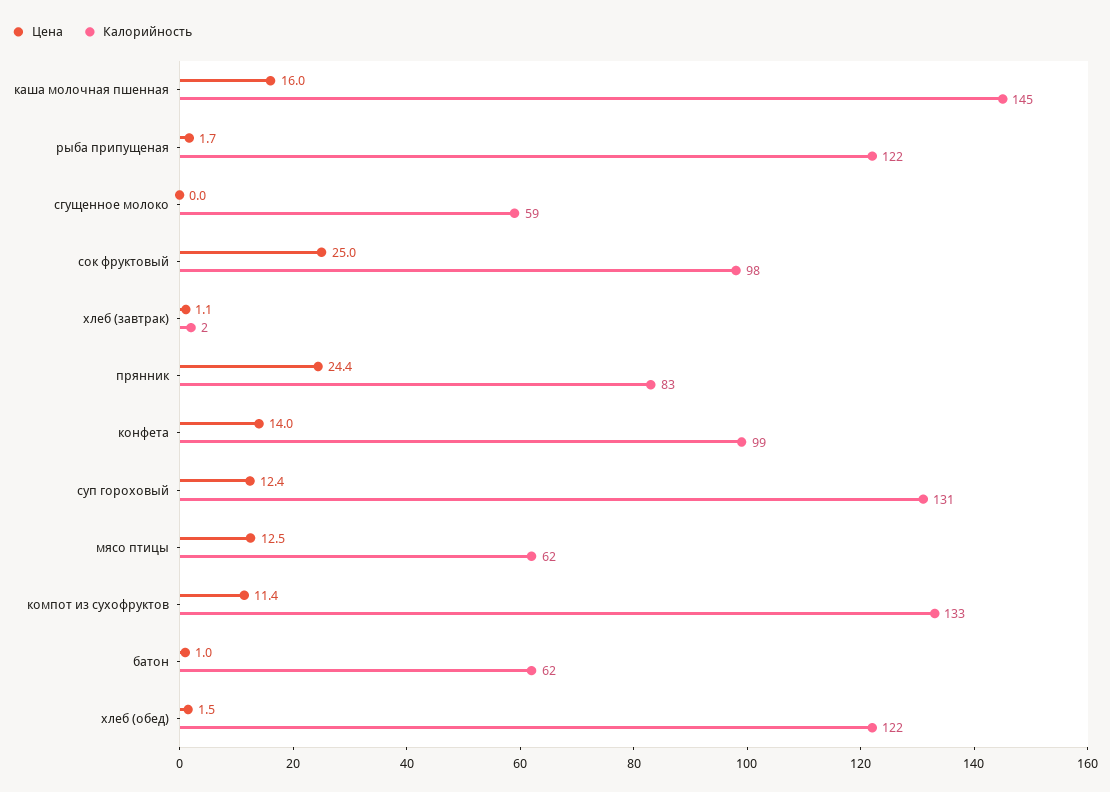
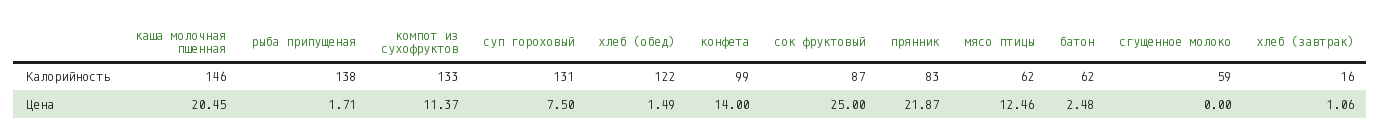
Цена, каша молочная пшенная: 16 -> 20.45
Калорийность, каша молочная пшенная: 145 -> 146
Калорийность, рыба припущеная: 122 -> 138
Калорийность, сок фруктовый: 98 -> 87
Калорийность, хлеб (завтрак): 2 -> 16
Цена, прянник: 24.4 -> 21.87
Цена, суп гороховый: 12.4 -> 7.5
Цена, батон: 1 -> 2.48

